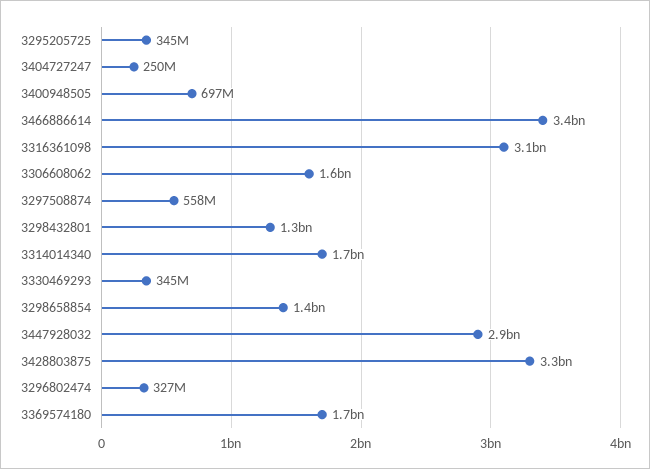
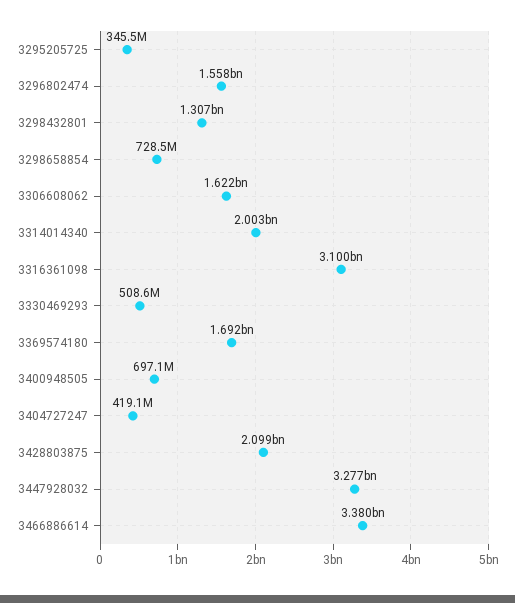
3404727247: 250000000 -> 419100000
3297508874: 558000000 -> none
3314014340: 1700000000 -> 2003000000
3330469293: 345000000 -> 508600000
3298658854: 1400000000 -> 728500000
3447928032: 2900000000 -> 3277000000
3428803875: 3300000000 -> 2099000000
3296802474: 327000000 -> 1558000000

